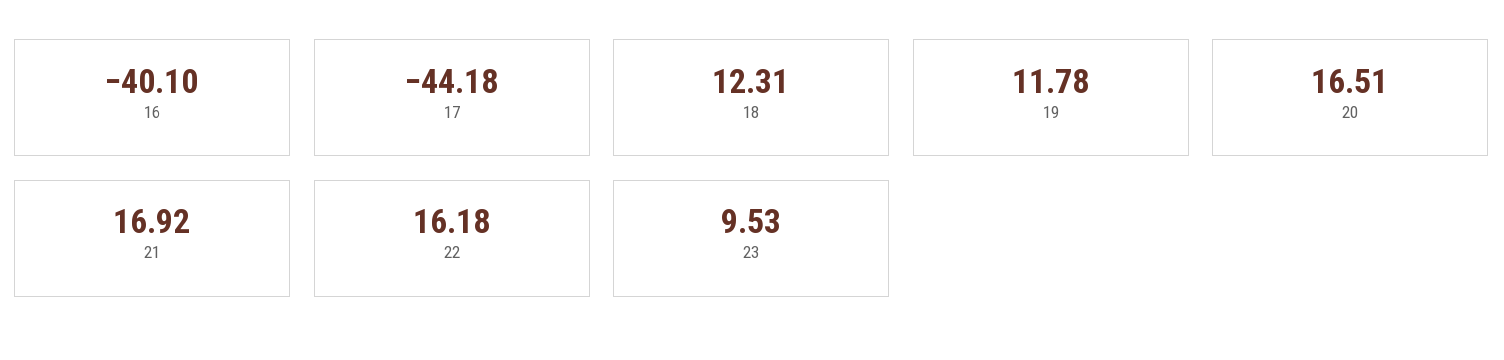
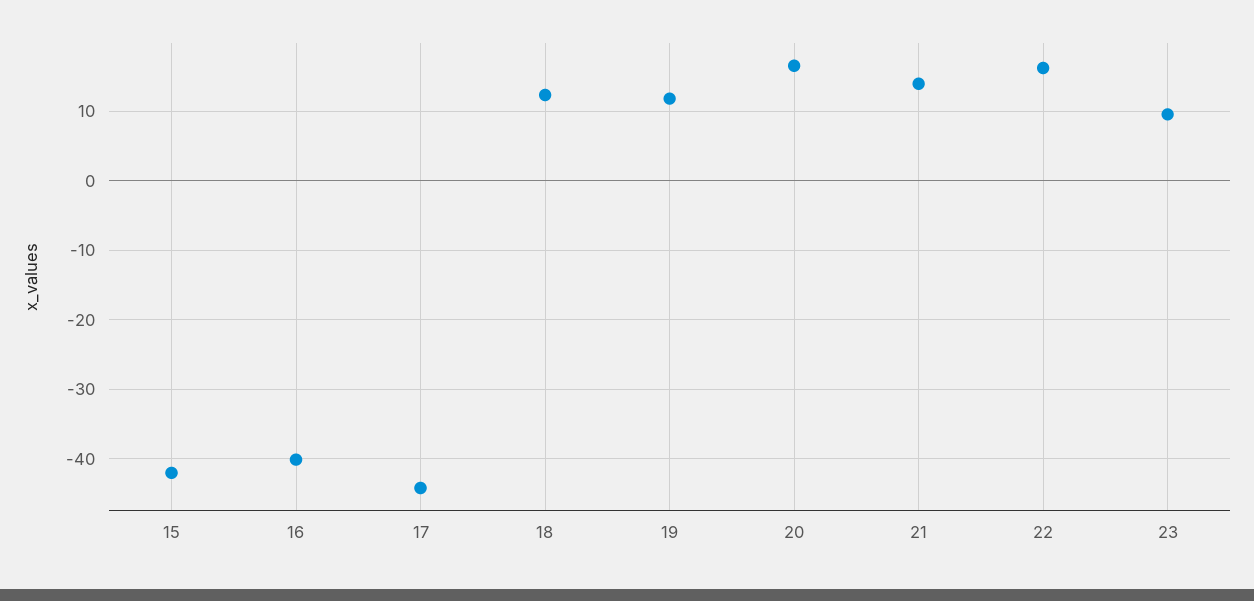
21: 16.92 -> 14
15: none -> -42

